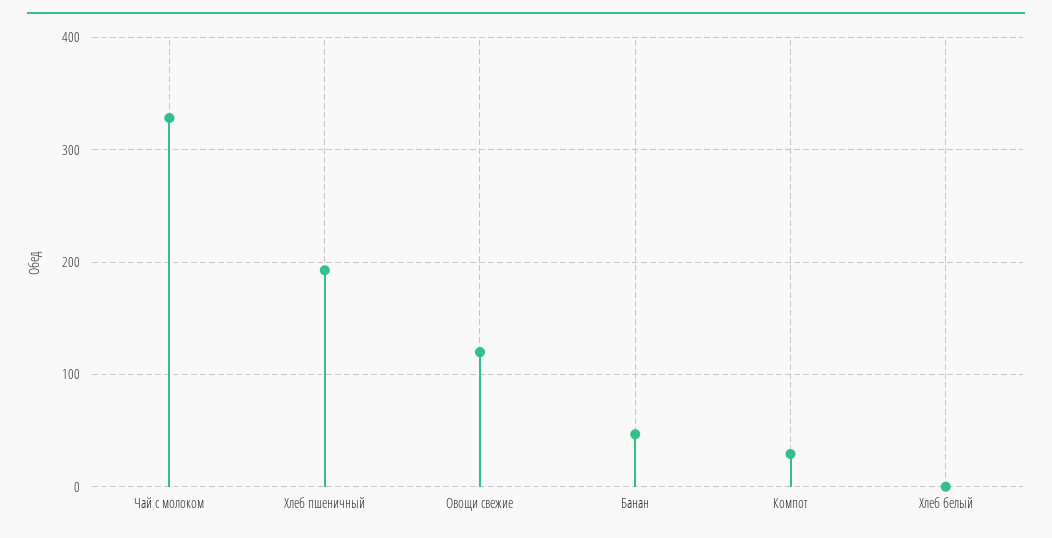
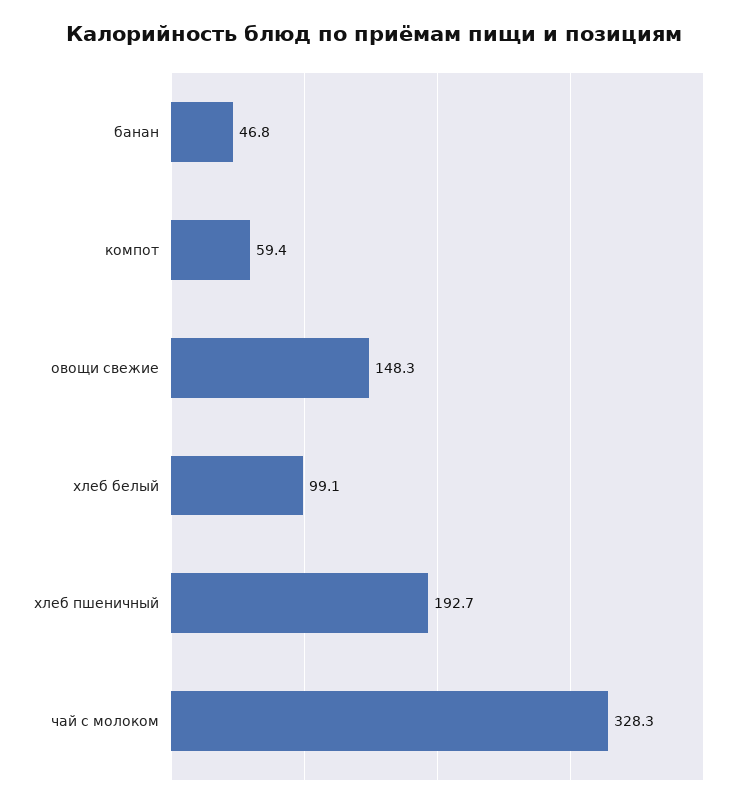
Овощи свежие: 120 -> 148.3
Компот: 30 -> 59.4
Хлеб белый: 0 -> 99.1

